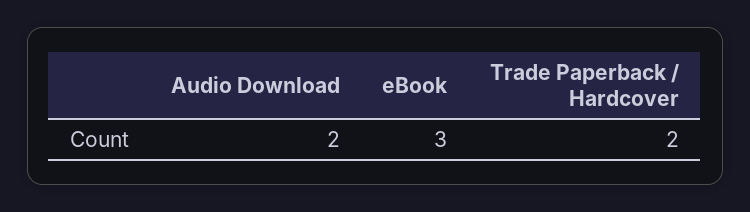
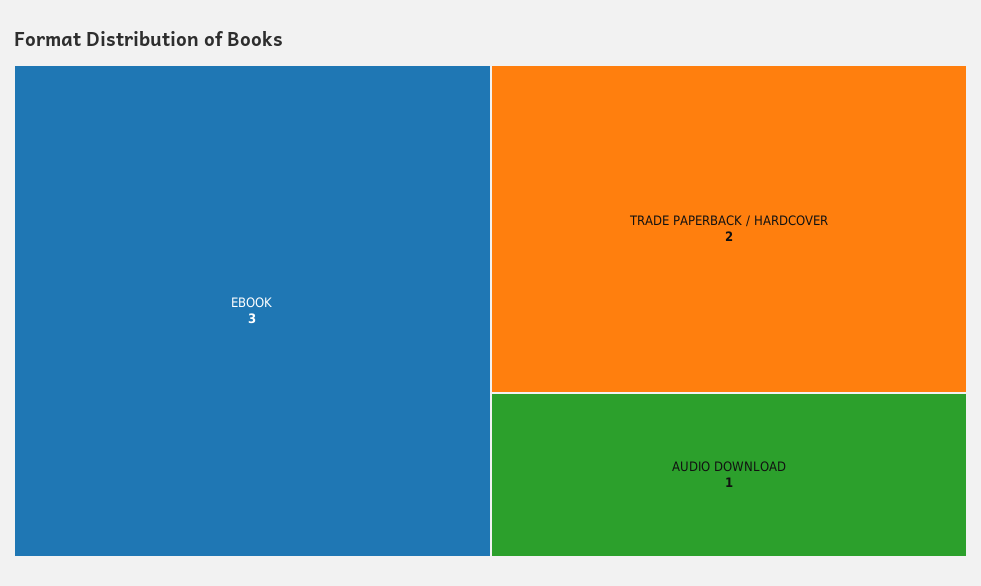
Audio Download: 2 -> 1

